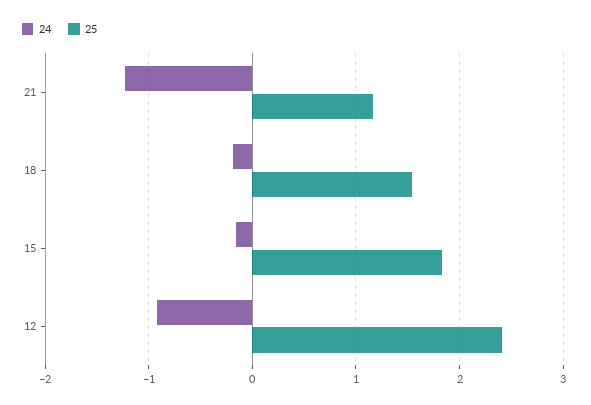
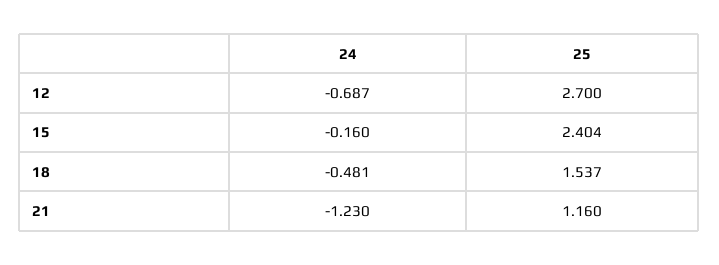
24, 18: -0.2 -> -0.481
25, 15: 1.8 -> 2.404
24, 12: -0.9 -> -0.687
25, 12: 2.4 -> 2.7

